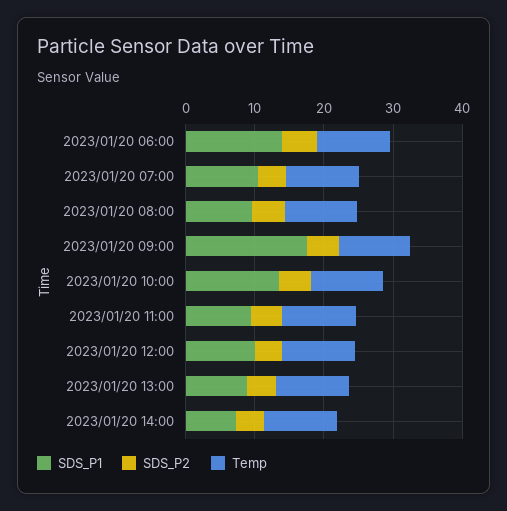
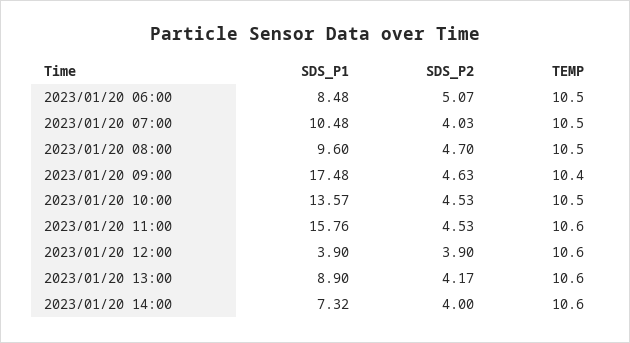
SDS_P1, 2023/01/20 06:00: 14 -> 8.48
SDS_P1, 2023/01/20 11:00: 10 -> 15.76
SDS_P1, 2023/01/20 12:00: 10 -> 3.9

